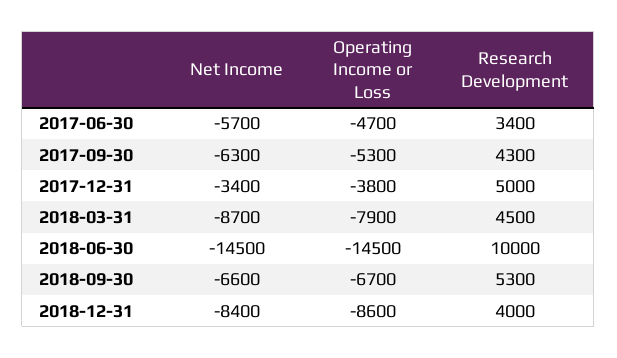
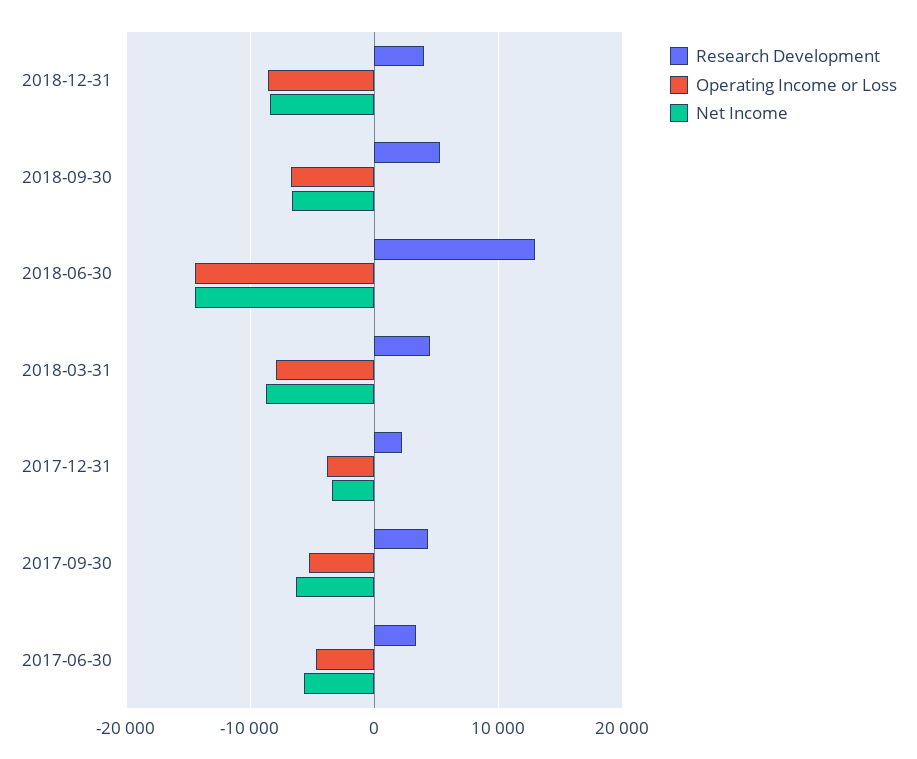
Research Development, 2017-12-31: 5000 -> 2000
Research Development, 2018-06-30: 10000 -> 13000

